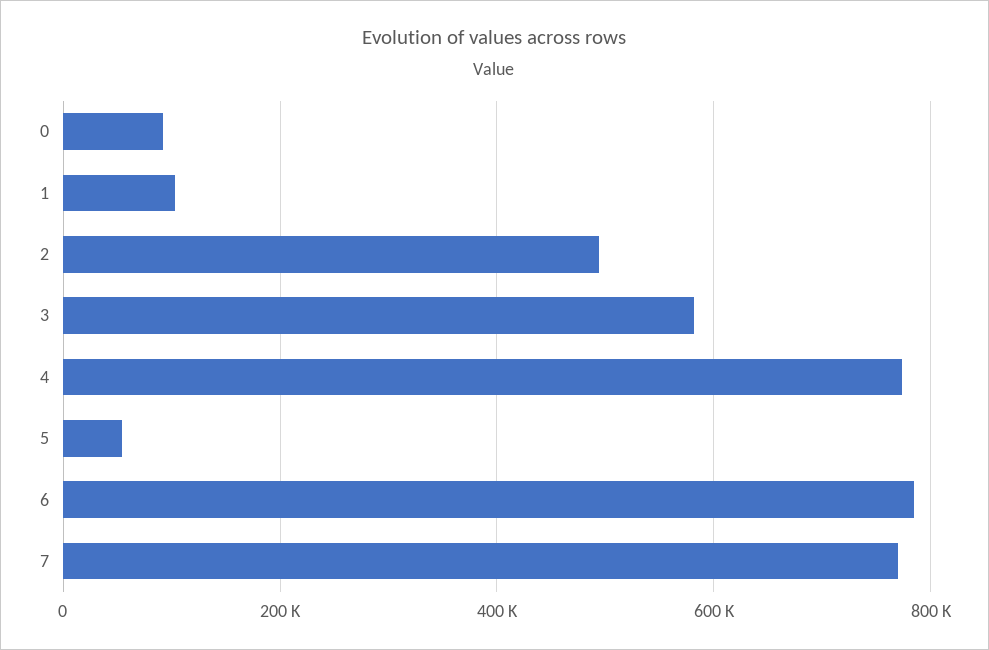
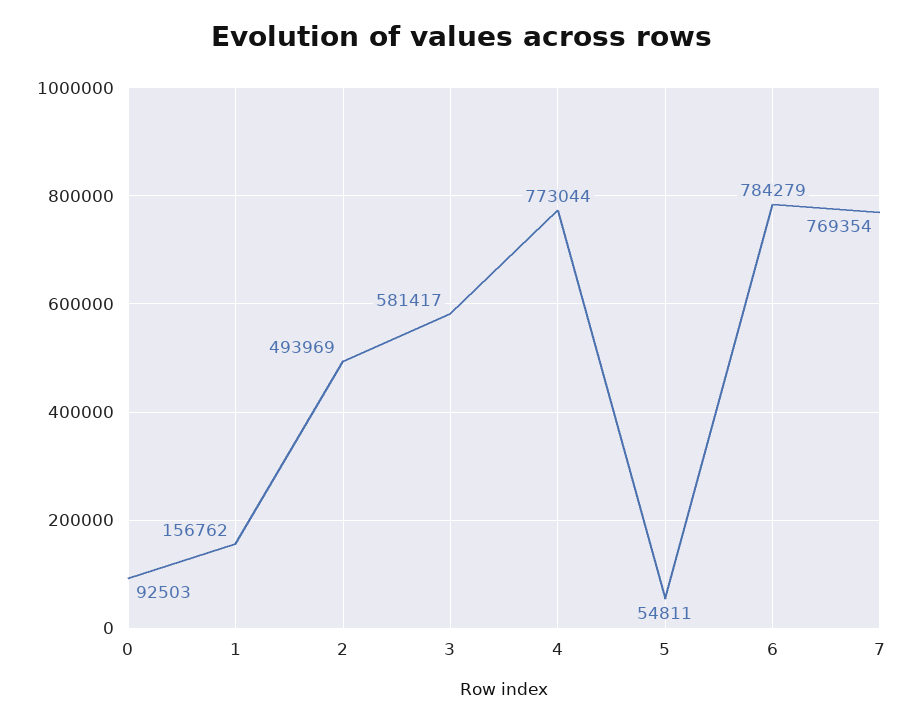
1: 100000 -> 156762

